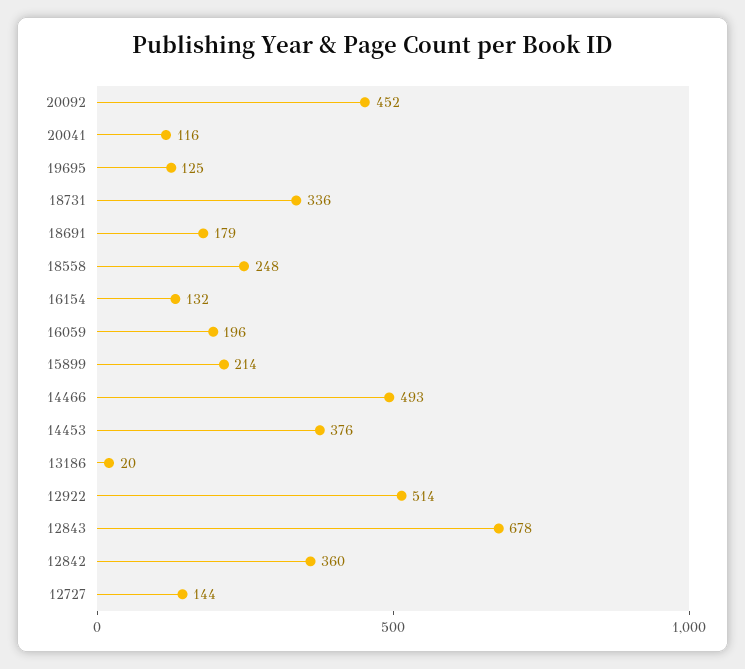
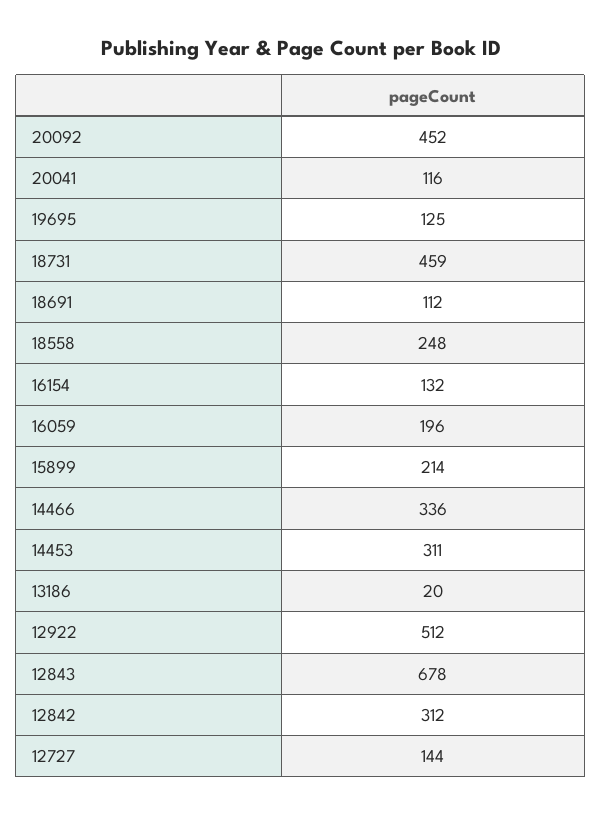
18731: 336 -> 459
18691: 179 -> 112
14466: 493 -> 336
14453: 376 -> 311
12922: 514 -> 512
12842: 360 -> 312

